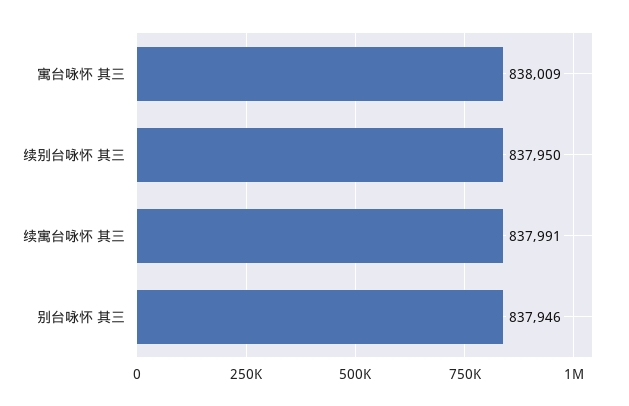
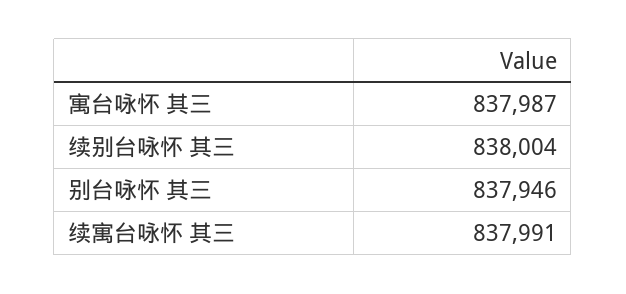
寓台咏怀 其三: 838009 -> 837987
续别台咏怀 其三: 837950 -> 838004

